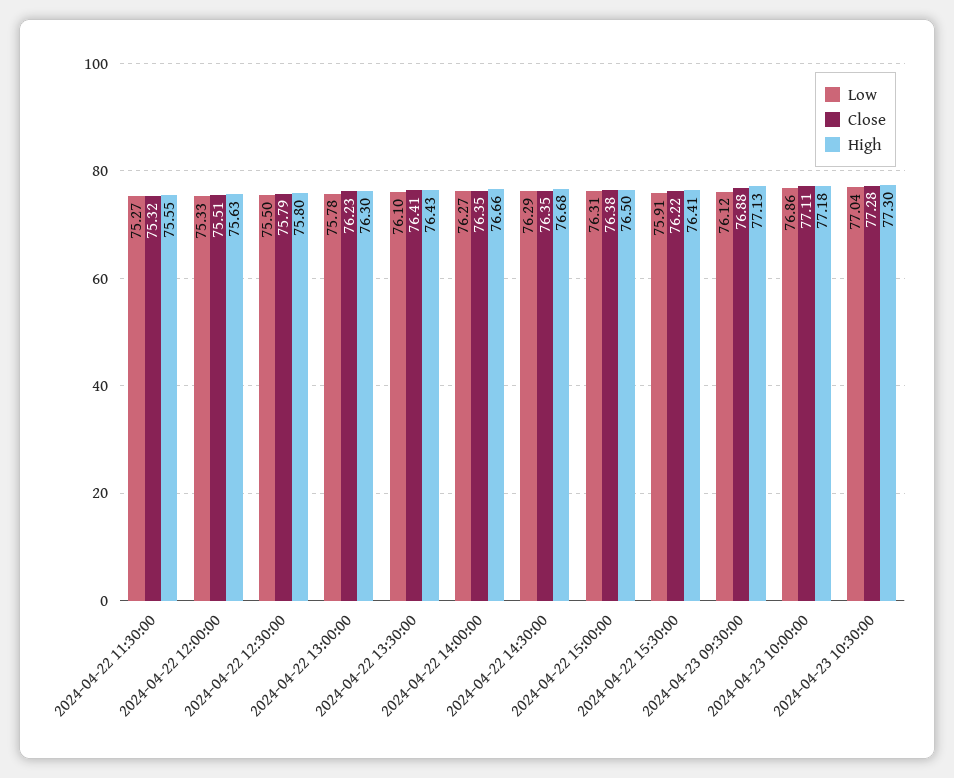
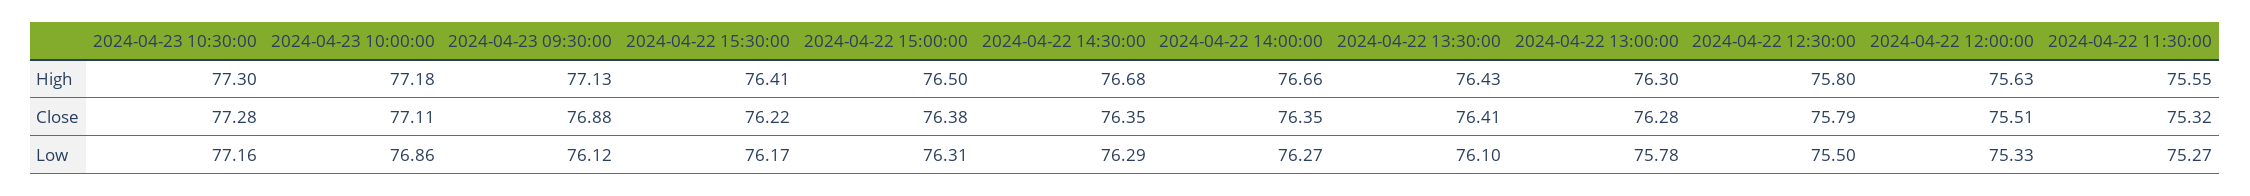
Close, 2024-04-22 13:00:00: 76.23 -> 76.28
Low, 2024-04-22 15:30:00: 75.91 -> 76.17
Low, 2024-04-23 10:30:00: 77.04 -> 77.16

